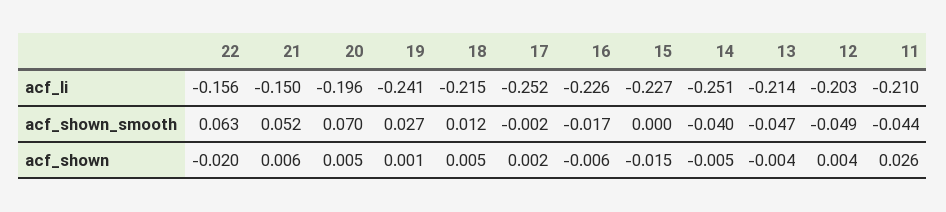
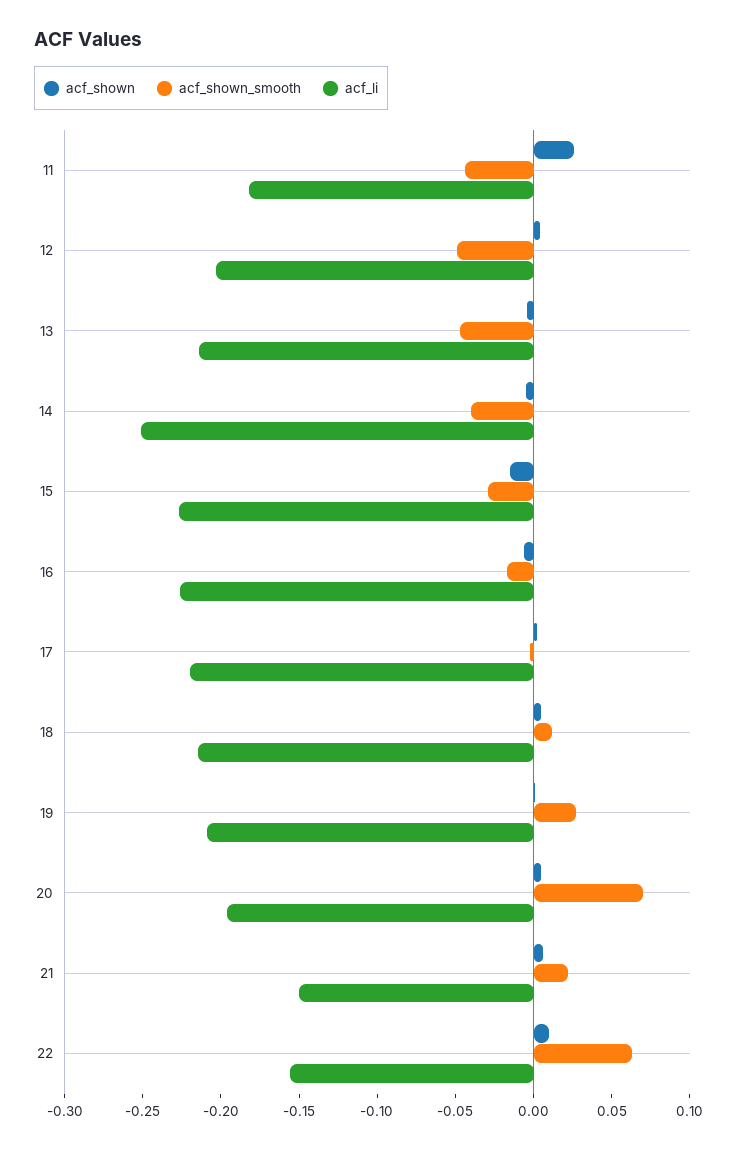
acf_li, 19: -0.241 -> -0.21
acf_li, 17: -0.252 -> -0.22
acf_li, 11: -0.21 -> -0.18
acf_shown_smooth, 21: 0.052 -> 0.02
acf_shown_smooth, 15: 0 -> -0.03
acf_shown, 22: -0.02 -> 0.01

